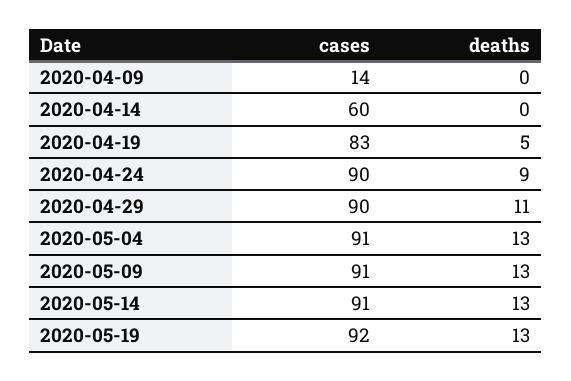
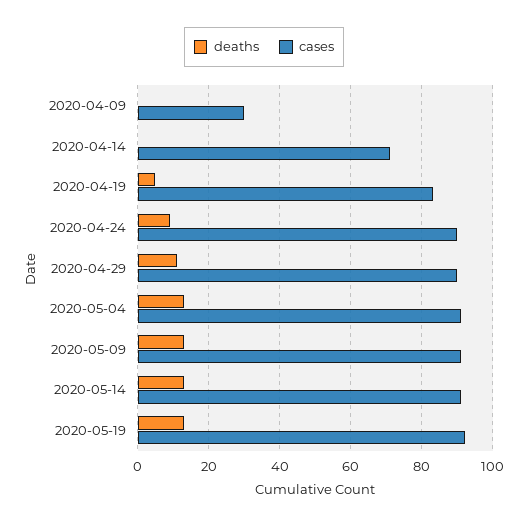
cases, 2020-04-09: 14 -> 30
cases, 2020-04-14: 60 -> 70

